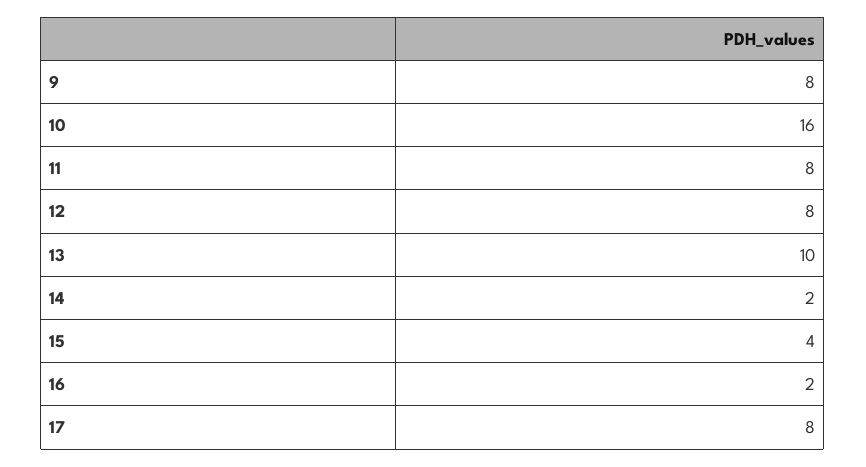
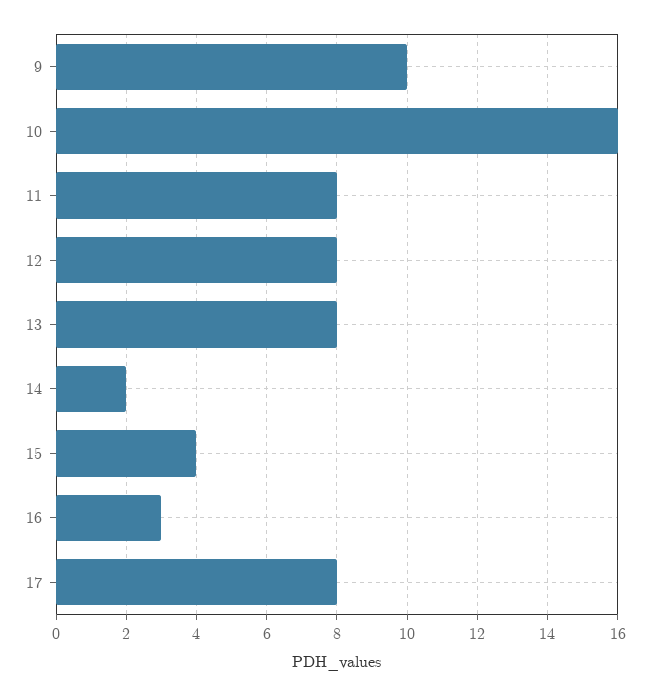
9: 8 -> 10
13: 10 -> 8
16: 2 -> 3

